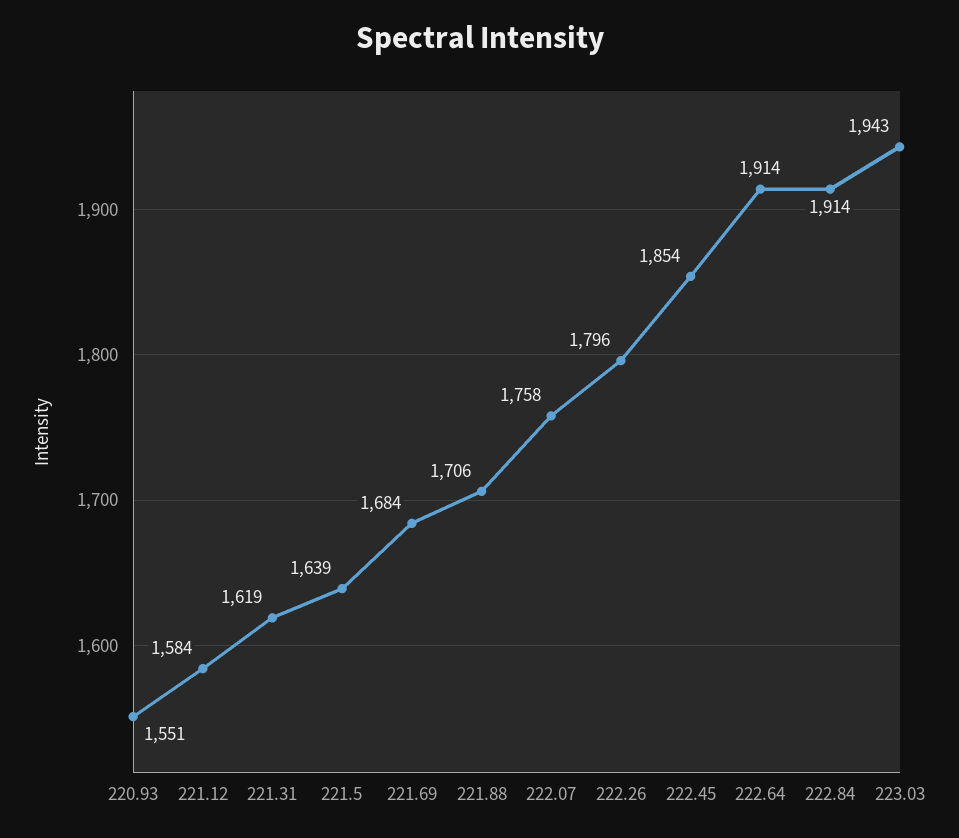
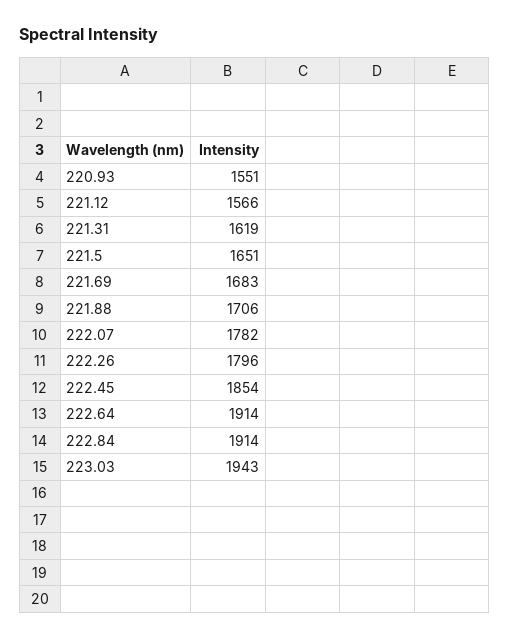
221.12: 1584 -> 1566
221.5: 1639 -> 1651
221.69: 1684 -> 1683
222.07: 1758 -> 1782

